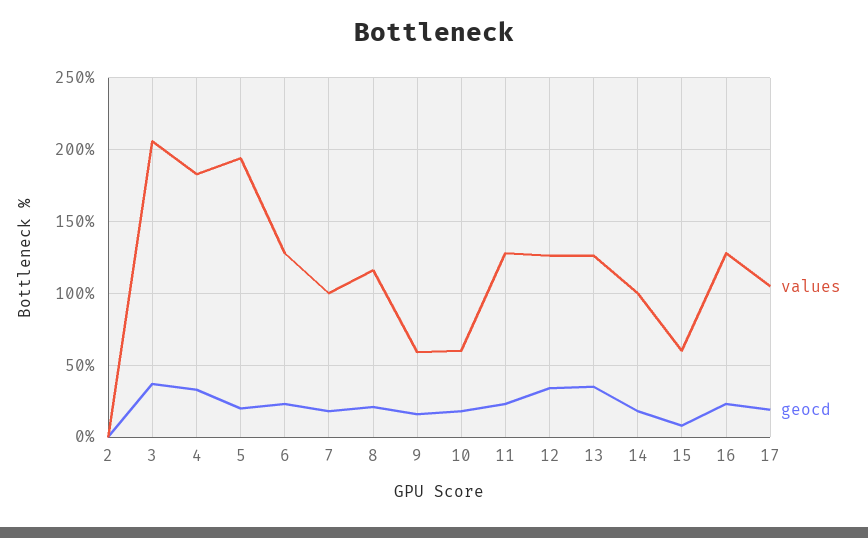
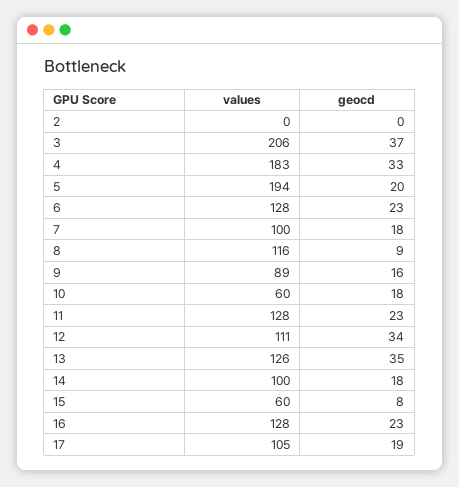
geocd, 8: 20 -> 9
values, 9: 60 -> 89
values, 12: 125 -> 111

